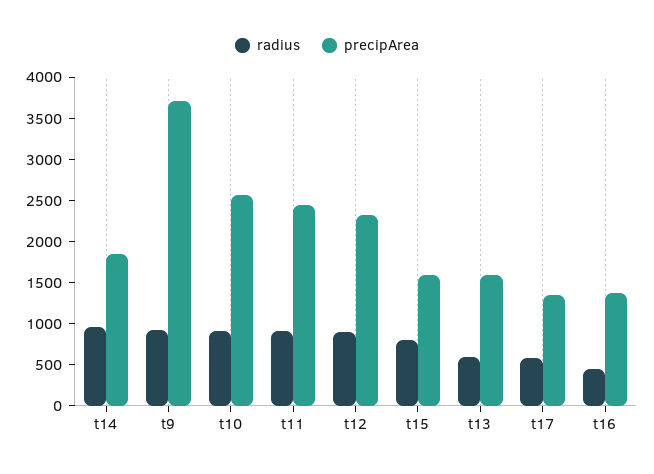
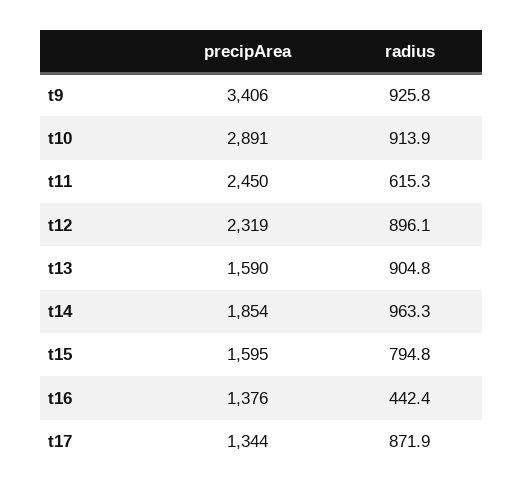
precipArea, t9: 3700 -> 3406
precipArea, t10: 2600 -> 2891
radius, t11: 900 -> 615.3
radius, t13: 600 -> 904.8
radius, t17: 600 -> 871.9

